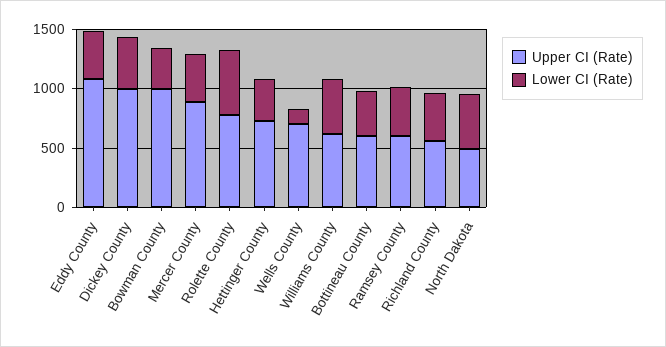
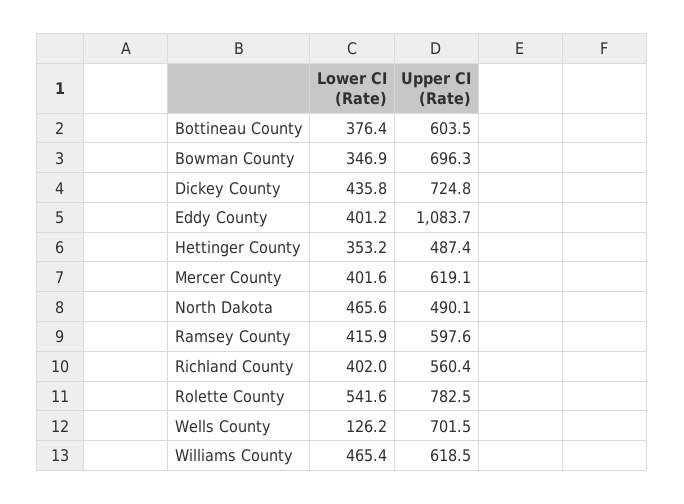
Upper CI (Rate), Dickey County: 1000 -> 724.8
Upper CI (Rate), Bowman County: 1000 -> 696.3
Upper CI (Rate), Mercer County: 900 -> 619.1
Upper CI (Rate), Hettinger County: 700 -> 487.4

